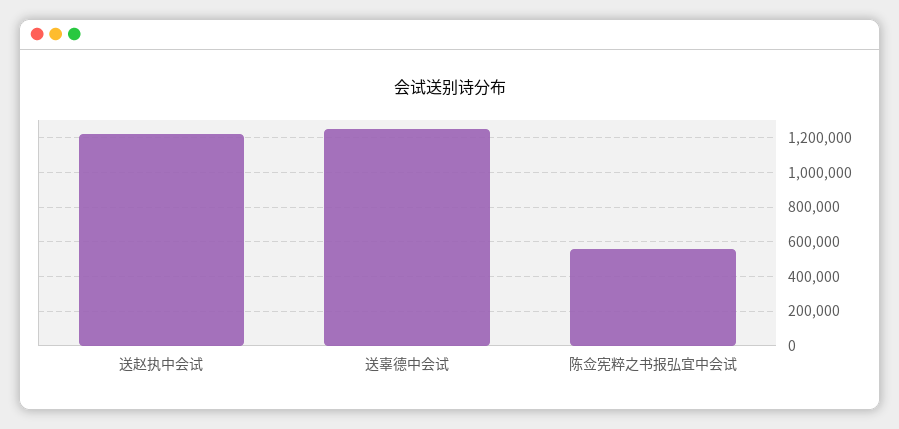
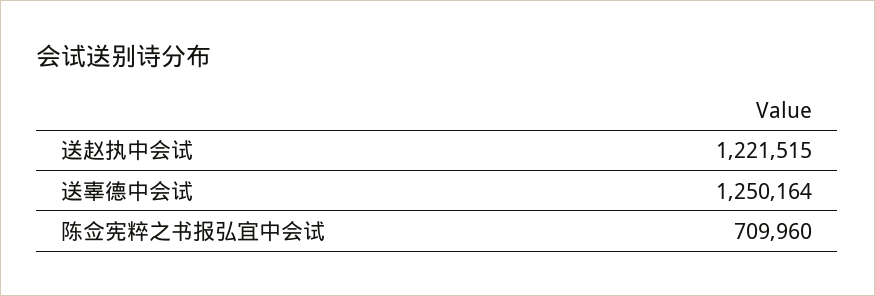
陈佥宪粹之书报弘宜中会试: 550000 -> 709960

